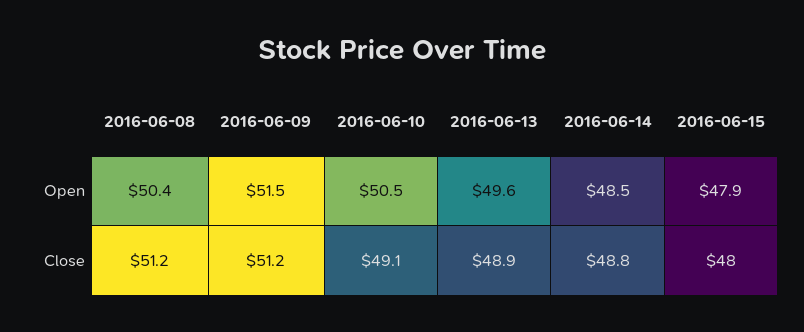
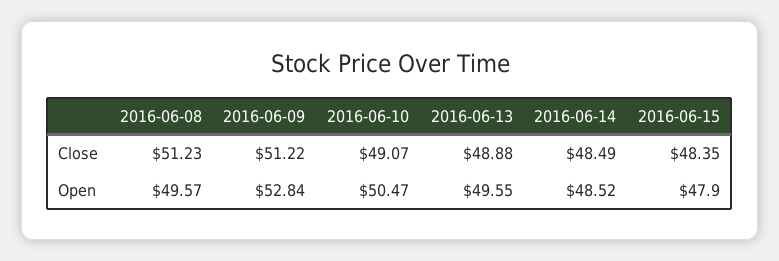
2016-06-08, Open: 50.4 -> 49.57
2016-06-09, Open: 51.5 -> 52.84
2016-06-14, Close: 48.8 -> 48.49
2016-06-15, Close: 48 -> 48.35

